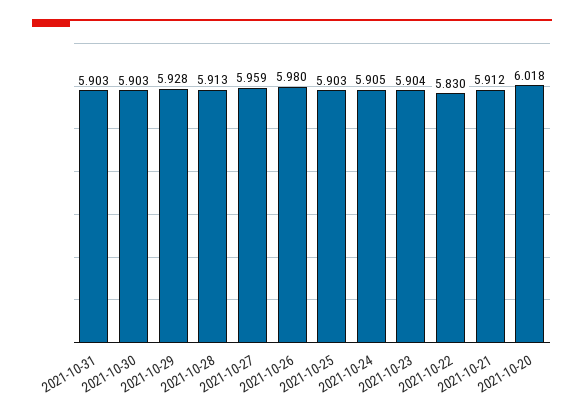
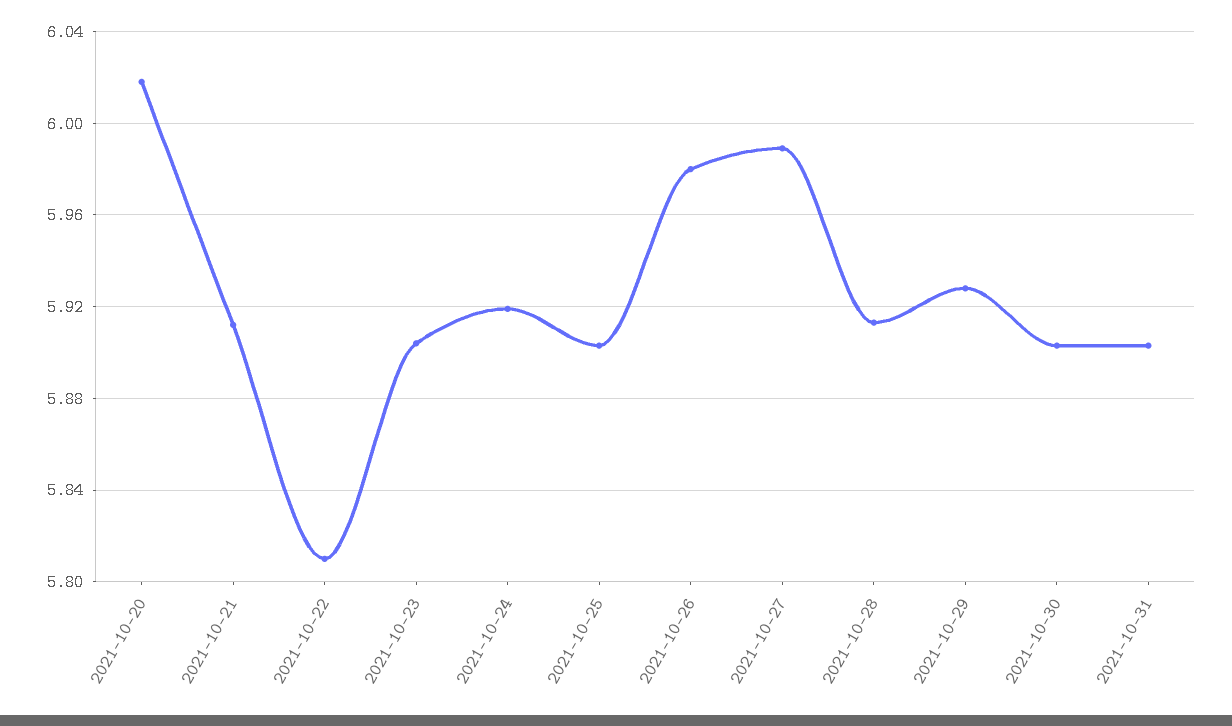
2021-10-27: 5.959 -> 5.99
2021-10-24: 5.905 -> 5.92
2021-10-22: 5.83 -> 5.81

